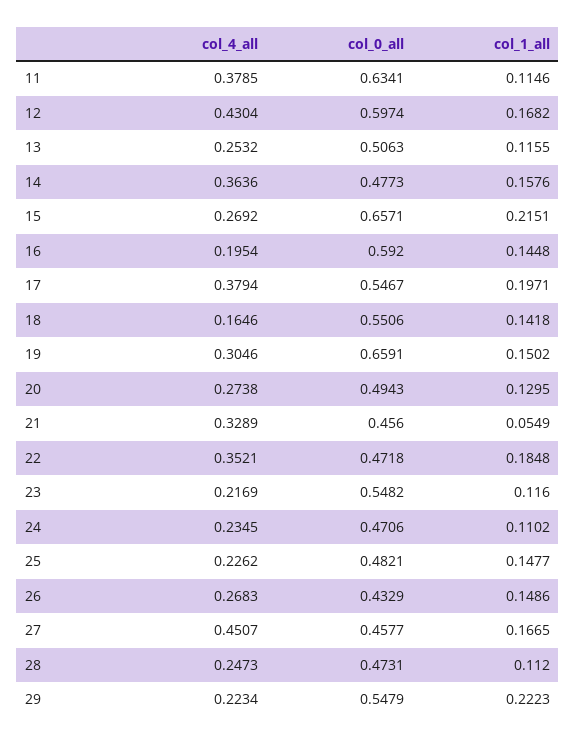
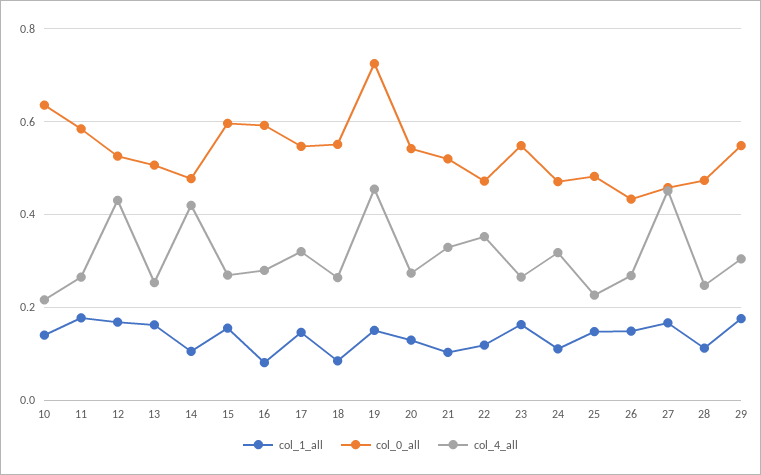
col_4_all, 11: 0.3785 -> 0.26
col_0_all, 11: 0.6341 -> 0.58
col_1_all, 11: 0.1146 -> 0.18
col_0_all, 12: 0.5974 -> 0.52
col_1_all, 13: 0.1155 -> 0.16
col_4_all, 14: 0.3636 -> 0.42
col_1_all, 14: 0.1576 -> 0.1
col_0_all, 15: 0.6571 -> 0.6
col_1_all, 15: 0.2151 -> 0.16
col_4_all, 16: 0.1954 -> 0.28
col_1_all, 16: 0.1448 -> 0.08
col_4_all, 17: 0.3794 -> 0.32
col_1_all, 17: 0.1971 -> 0.14
col_4_all, 18: 0.1646 -> 0.26
col_1_all, 18: 0.1418 -> 0.08
col_4_all, 19: 0.3046 -> 0.46
col_0_all, 19: 0.6591 -> 0.72
col_0_all, 20: 0.4943 -> 0.54
col_0_all, 21: 0.456 -> 0.52
col_1_all, 21: 0.0549 -> 0.1
col_1_all, 22: 0.1848 -> 0.12
col_4_all, 23: 0.2169 -> 0.26
col_1_all, 23: 0.116 -> 0.16
col_4_all, 24: 0.2345 -> 0.32
col_4_all, 29: 0.2234 -> 0.3
col_1_all, 29: 0.2223 -> 0.18
col_1_all, 10: none -> 0.14
col_0_all, 10: none -> 0.64
col_4_all, 10: none -> 0.22

